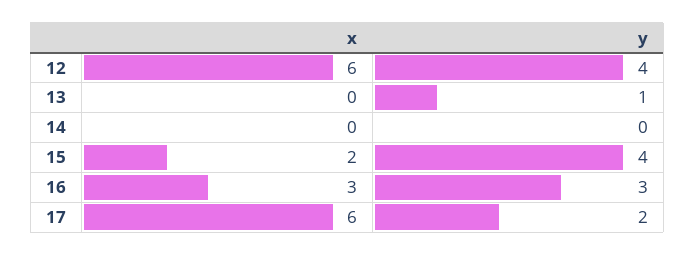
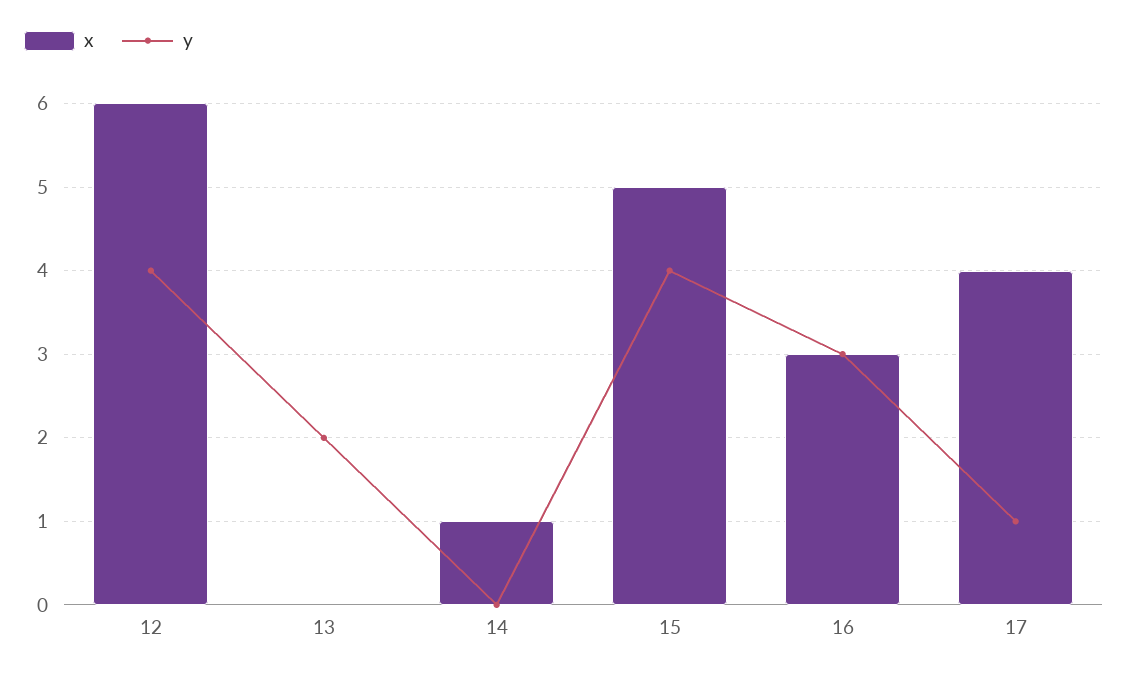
y, 13: 1 -> 2
x, 14: 0 -> 1
x, 15: 2 -> 5
x, 17: 6 -> 4
y, 17: 2 -> 1

